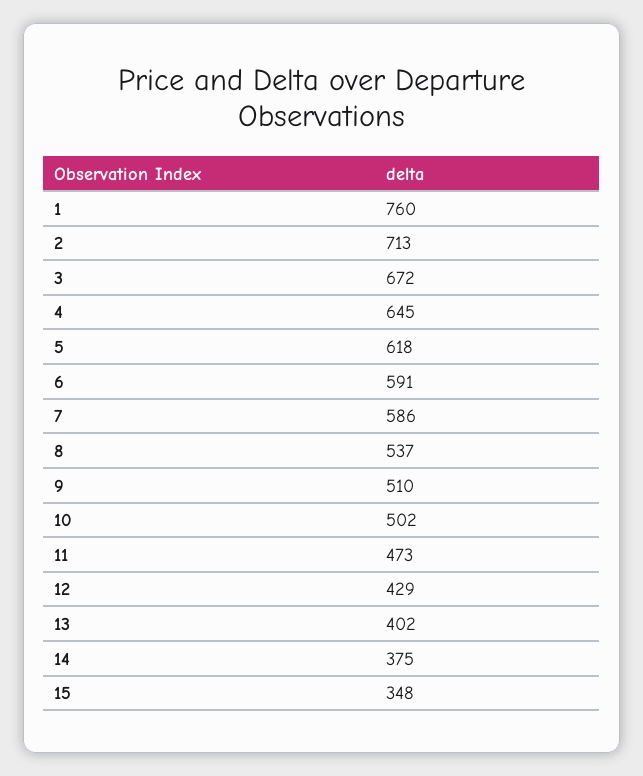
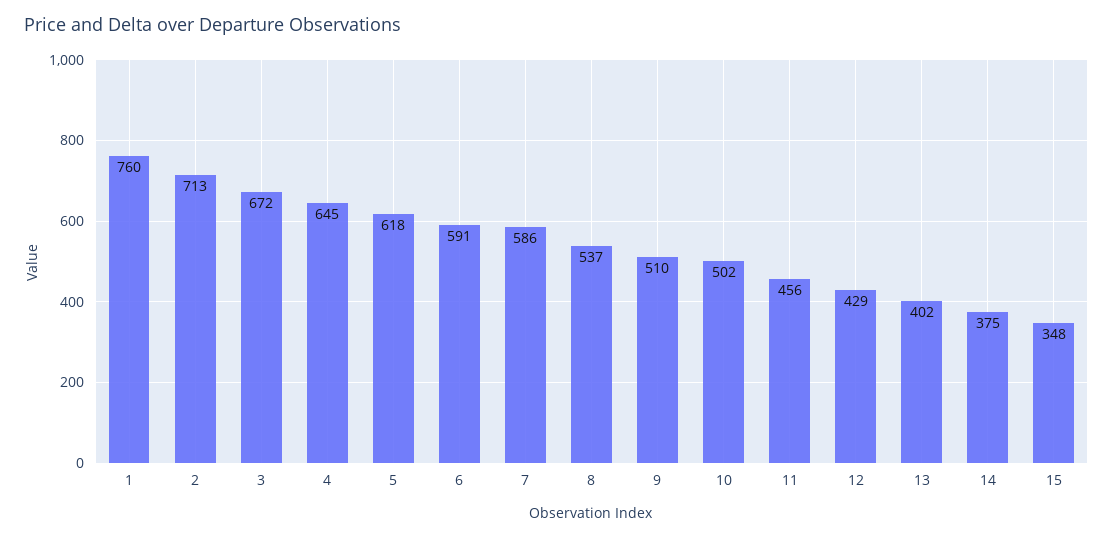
11: 473 -> 456

